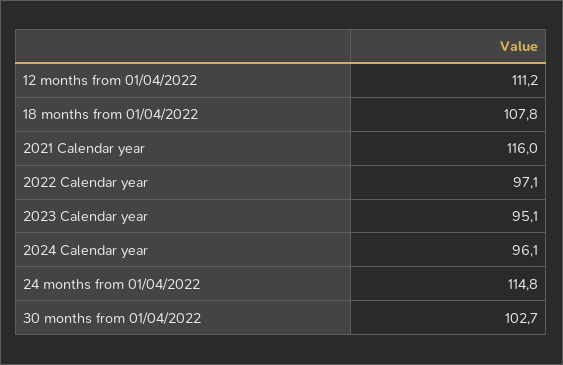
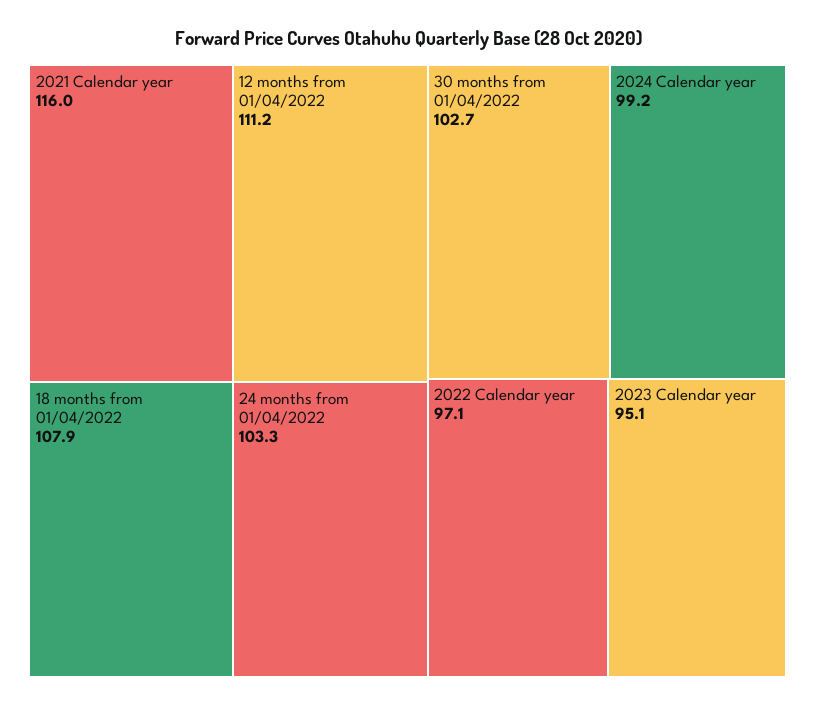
18 months from 01/04/2022: 107.8 -> 107.9
2024 Calendar year: 96.1 -> 99.2
24 months from 01/04/2022: 114.8 -> 103.3

